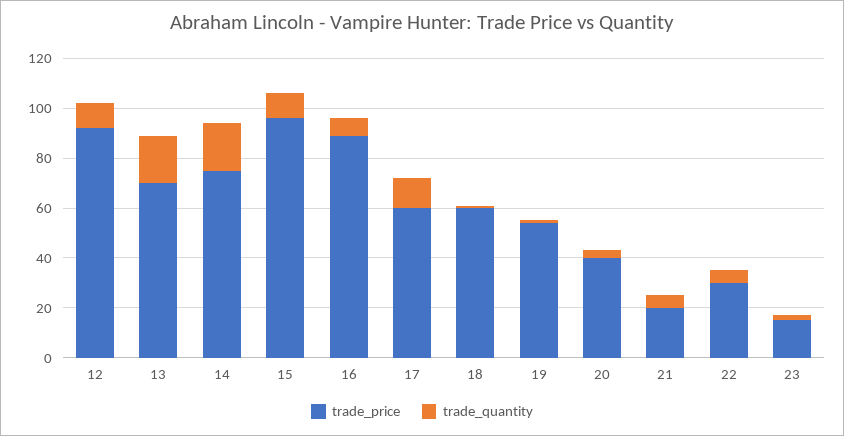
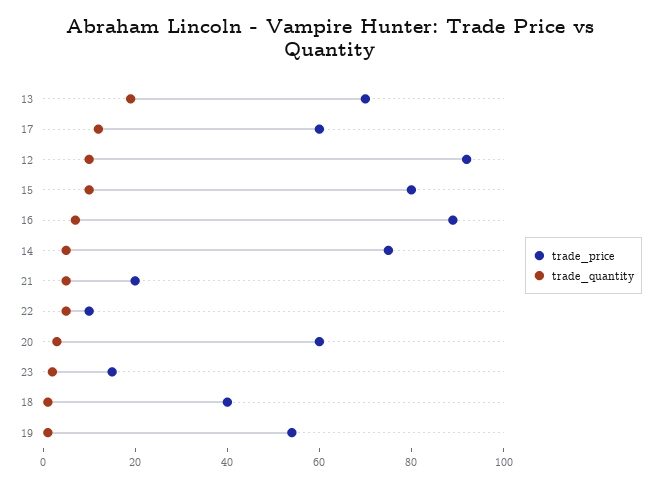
trade_quantity, 14: 20 -> 5
trade_price, 15: 95 -> 80
trade_price, 18: 60 -> 40
trade_price, 20: 40 -> 60
trade_price, 22: 30 -> 10

